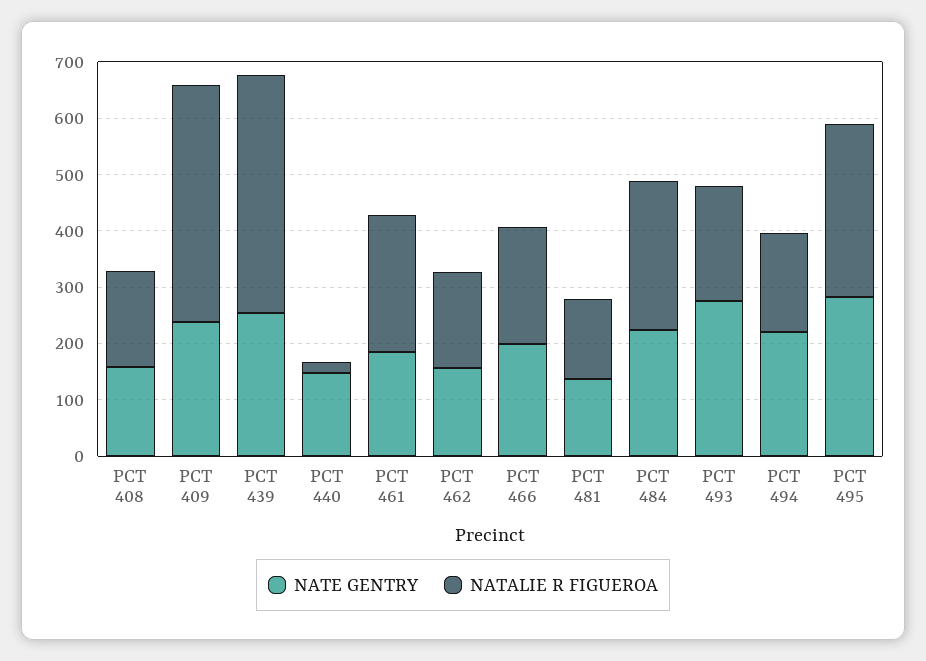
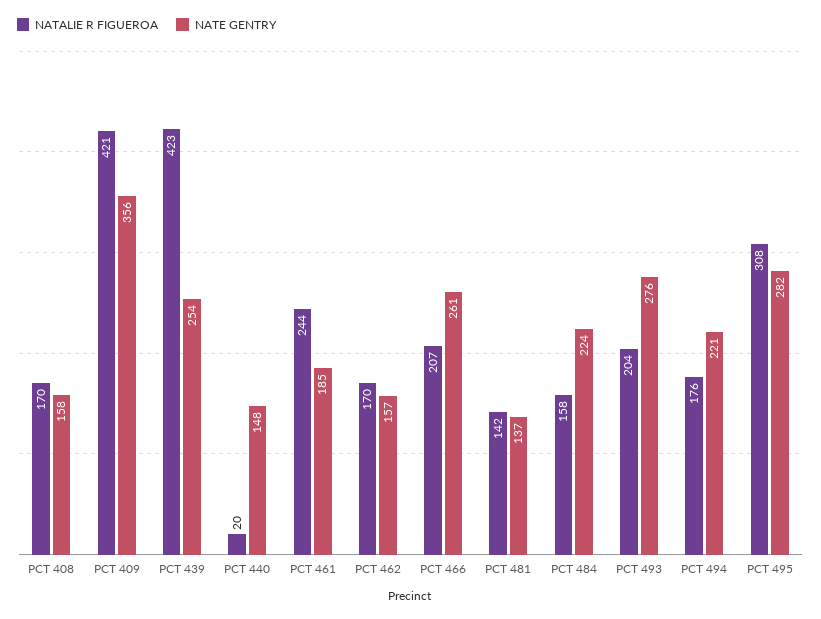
NATE GENTRY, PCT 409: 240 -> 356
NATE GENTRY, PCT 466: 200 -> 261
NATALIE R FIGUEROA, PCT 484: 260 -> 158

